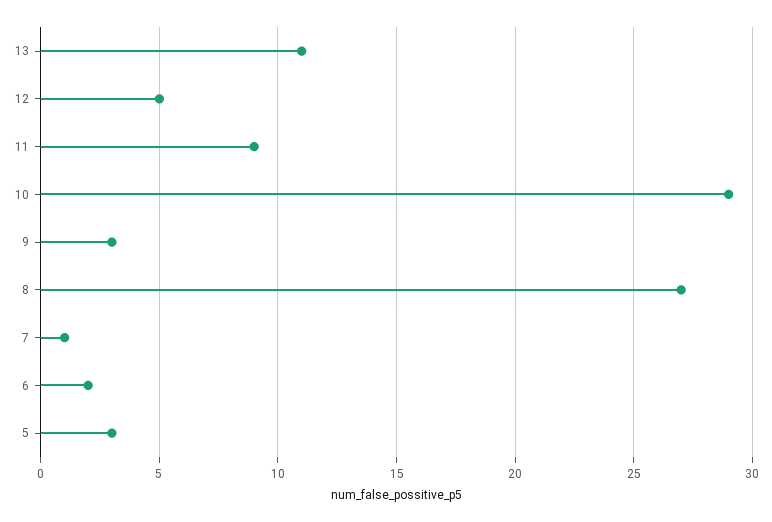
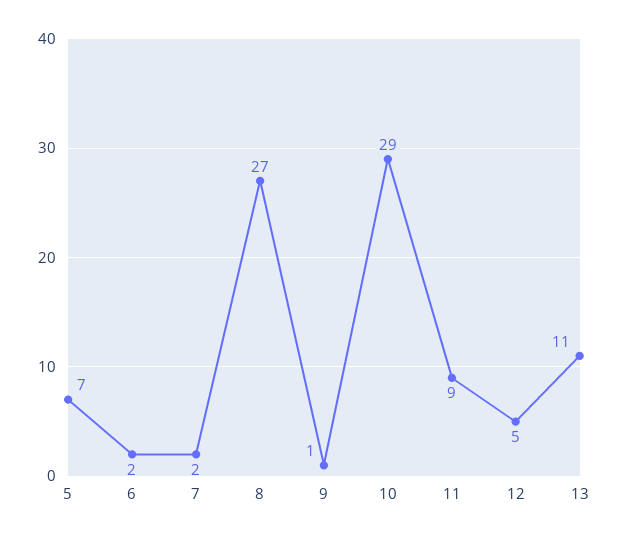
9: 3 -> 1
7: 1 -> 2
5: 3 -> 7

